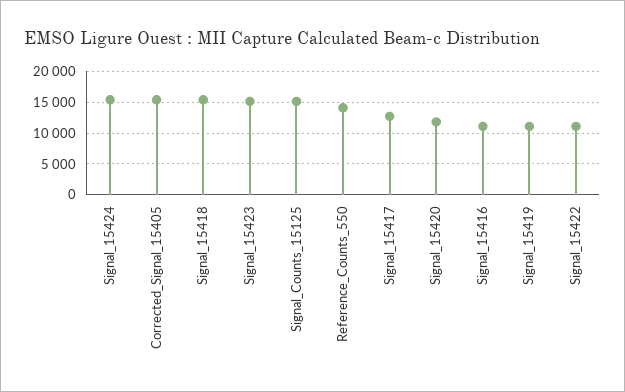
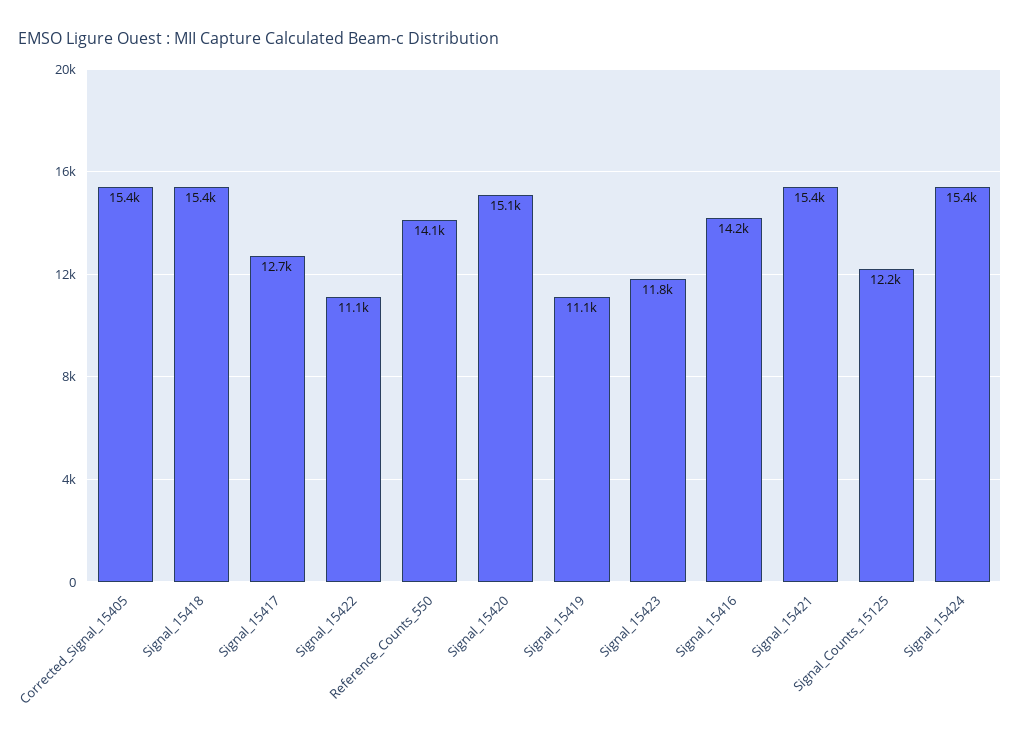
Signal_15423: 15000 -> 11800
Signal_Counts_15125: 15000 -> 12200
Signal_15420: 12000 -> 15100
Signal_15416: 11000 -> 14200
Signal_15421: none -> 15400

